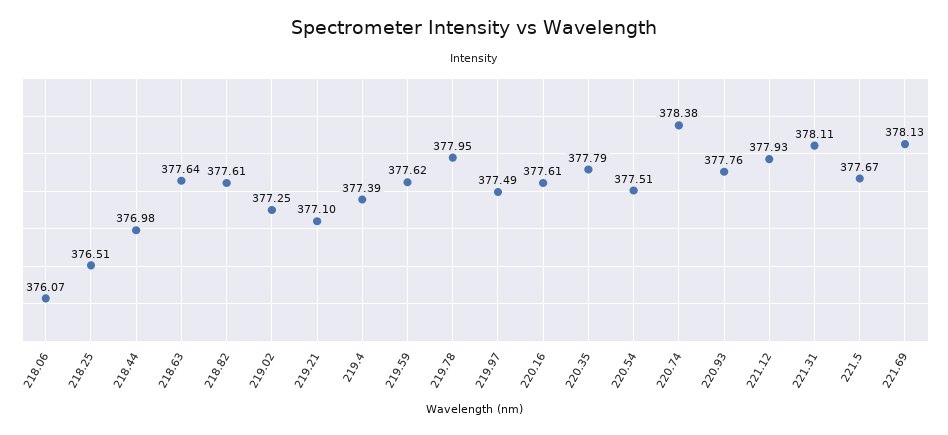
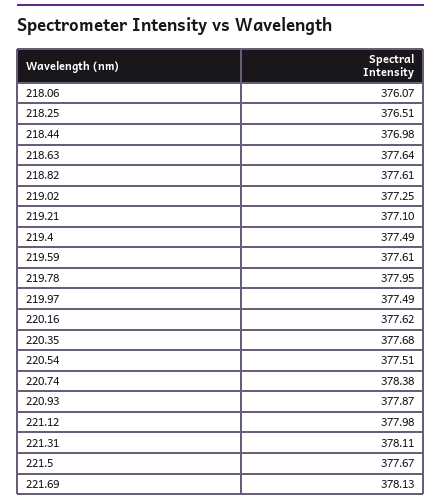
219.4: 377.39 -> 377.49
219.59: 377.62 -> 377.61
220.16: 377.61 -> 377.62
220.35: 377.79 -> 377.68
220.93: 377.76 -> 377.87
221.12: 377.93 -> 377.98

